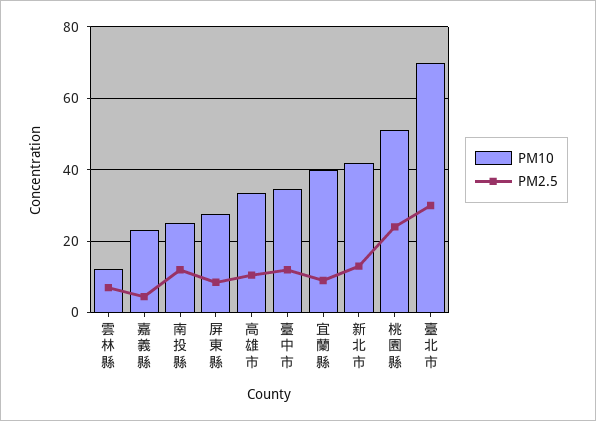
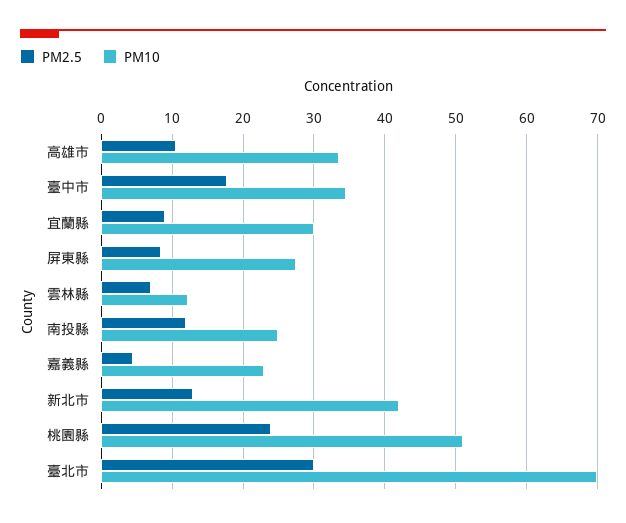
PM2.5, 臺中市: 12 -> 18
PM10, 宜蘭縣: 40 -> 30

